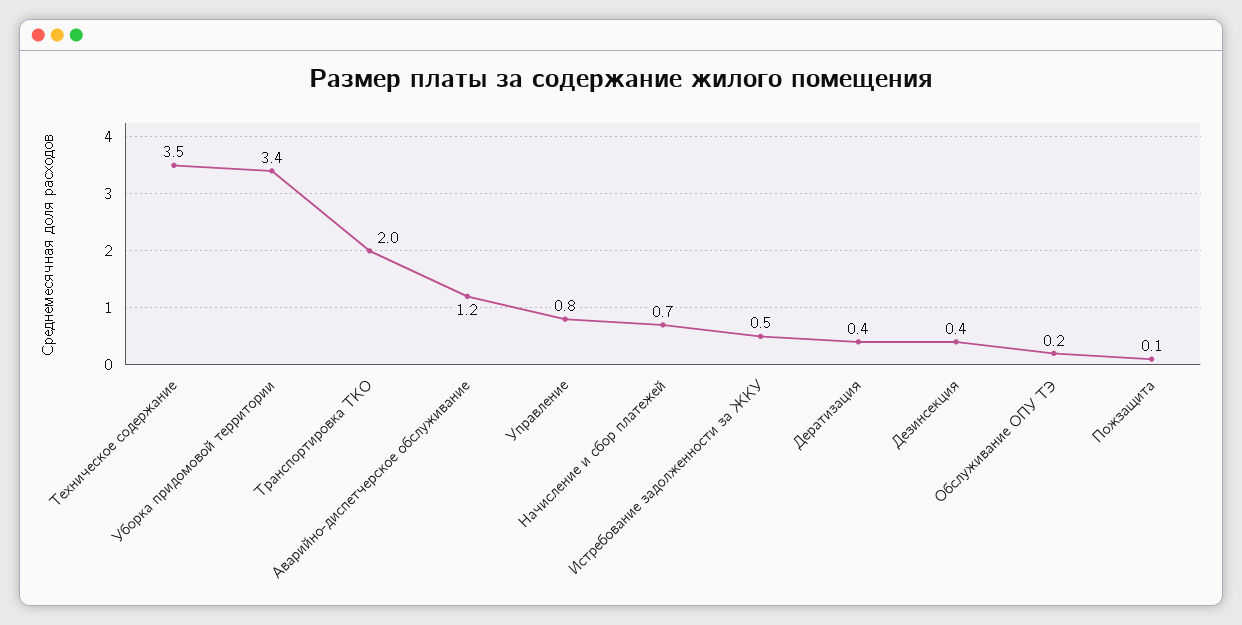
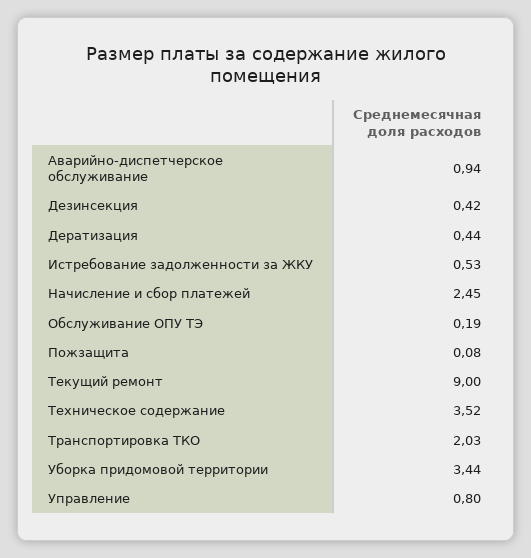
Аварийно-диспетчерское обслуживание: 1.2 -> 0.94
Начисление и сбор платежей: 0.7 -> 2.45
Текущий ремонт: none -> 9

